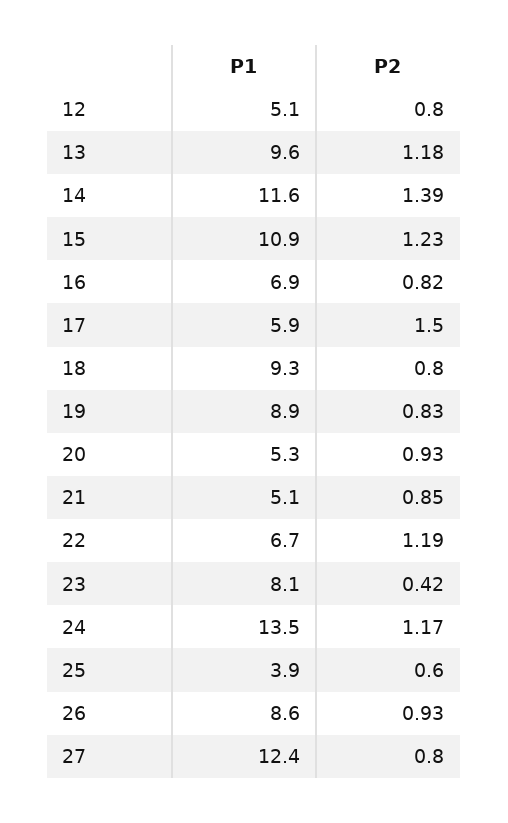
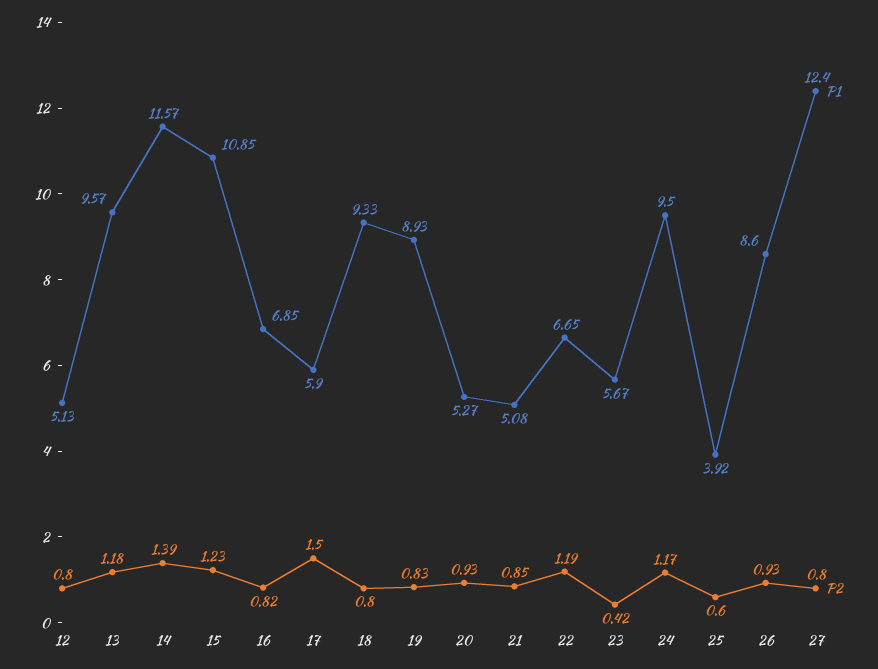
P1, 23: 8.1 -> 5.67
P1, 24: 13.5 -> 9.5

